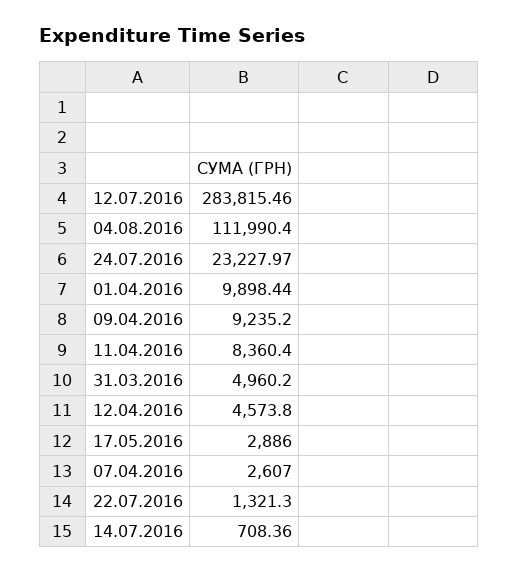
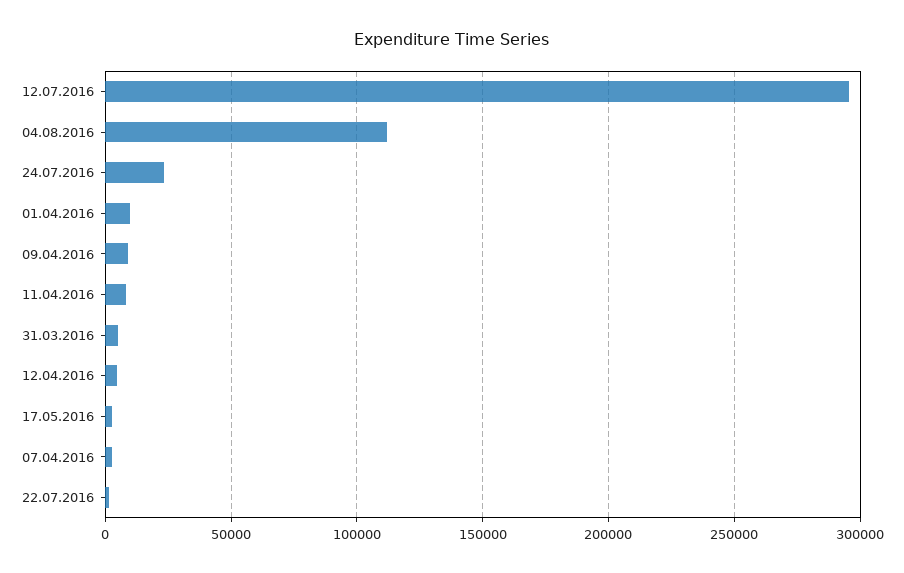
12.07.2016: 283815.46 -> 295000
14.07.2016: 708.36 -> none

